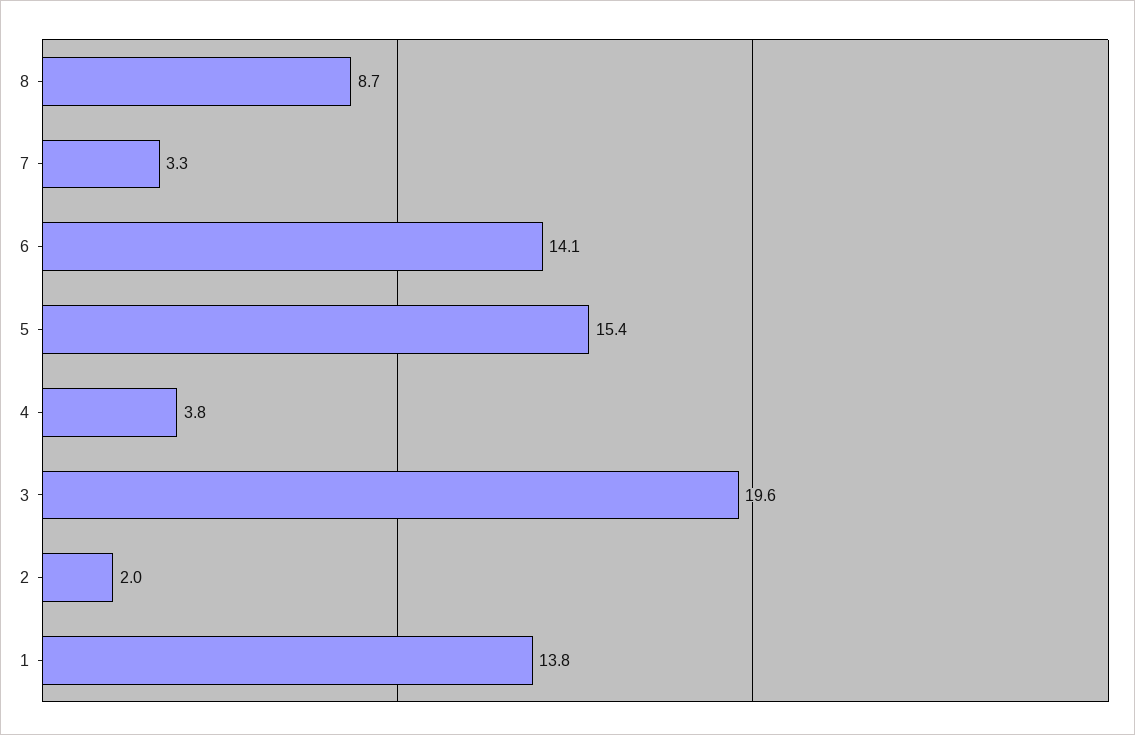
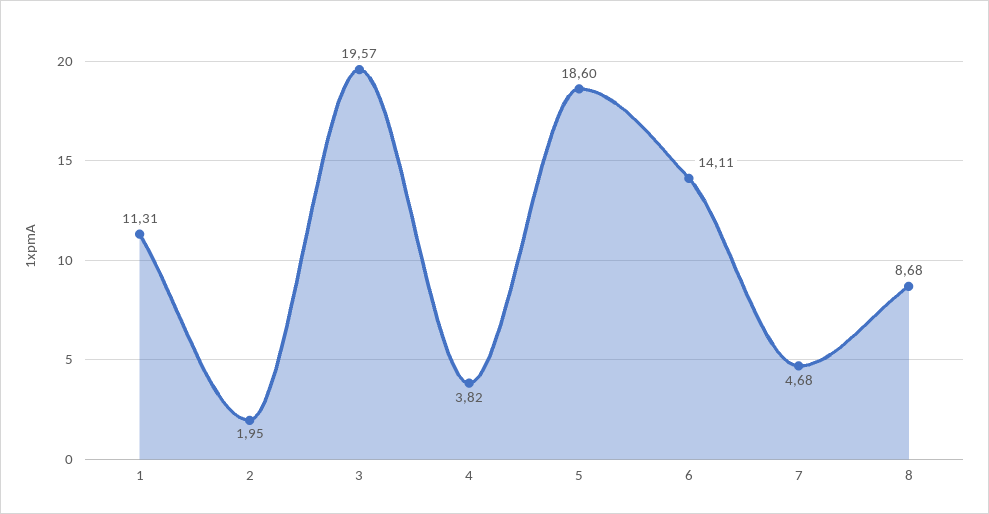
7: 3.3 -> 4.68
5: 15.4 -> 18.6
1: 13.8 -> 11.31

